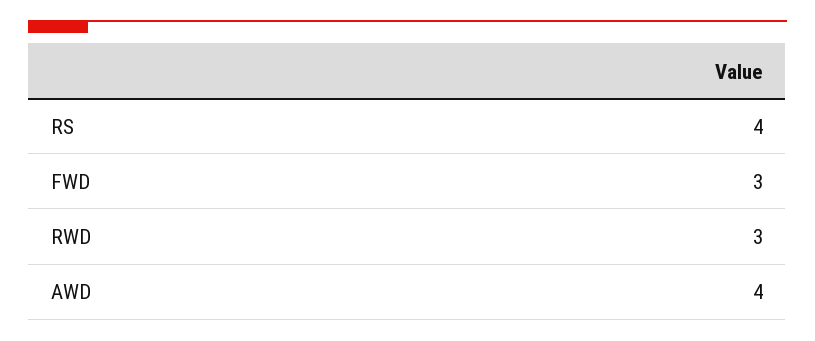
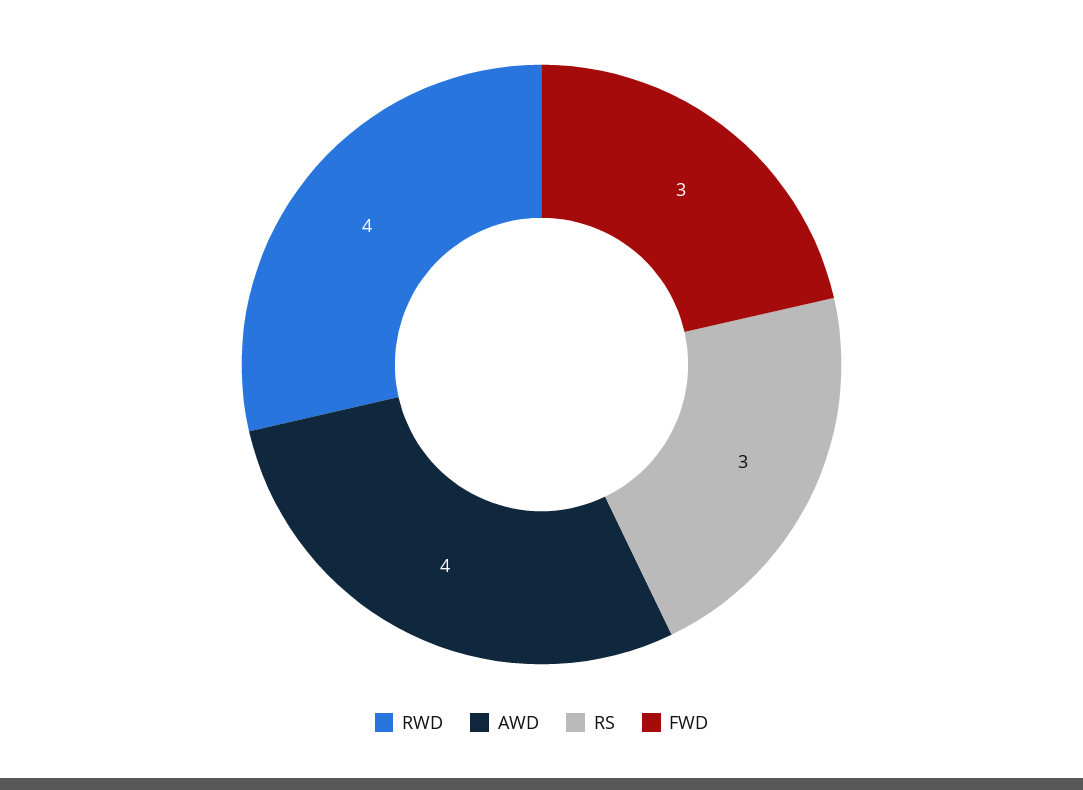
RS: 4 -> 3
RWD: 3 -> 4

